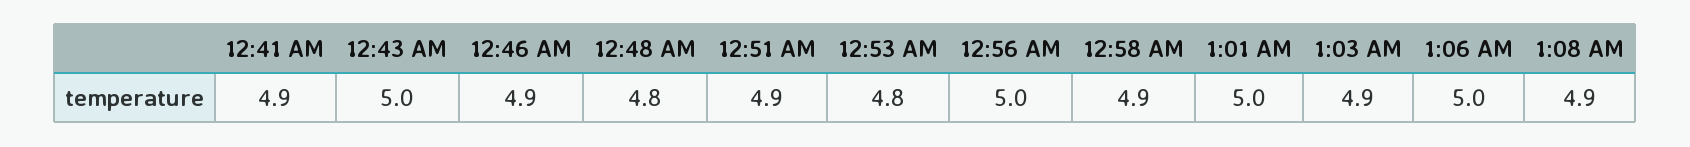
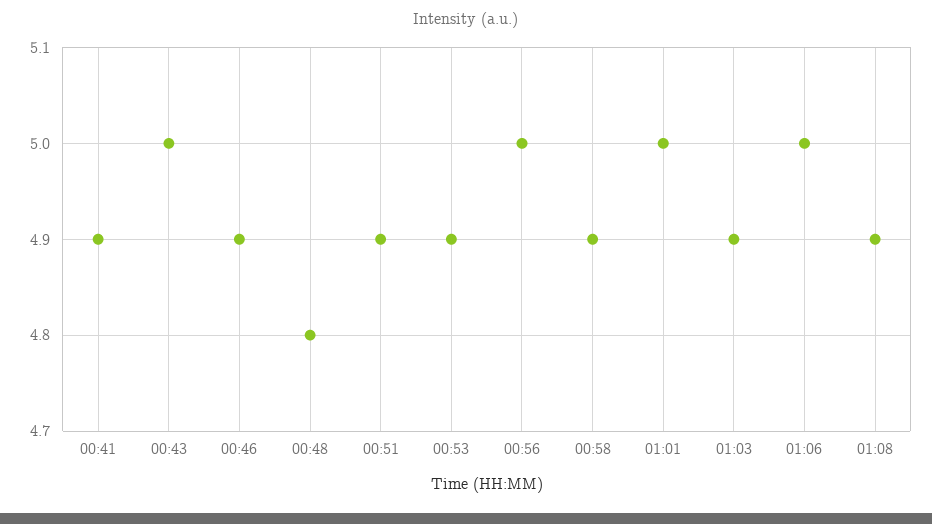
12:53 AM: 4.8 -> 4.9

